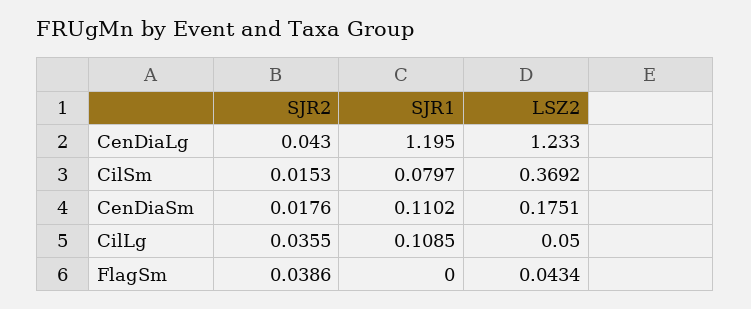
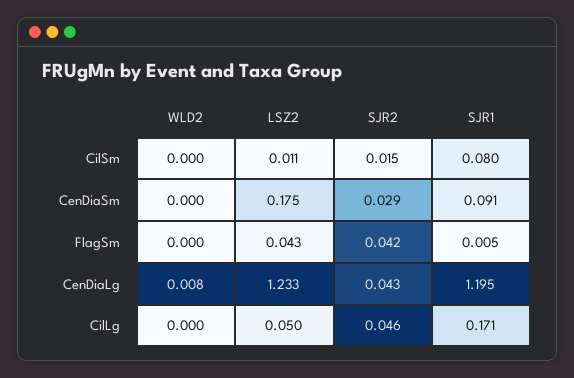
LSZ2, CilSm: 0.3692 -> 0.011
SJR2, CenDiaSm: 0.0176 -> 0.029
SJR1, CenDiaSm: 0.1102 -> 0.091
SJR2, CilLg: 0.0355 -> 0.046
SJR1, CilLg: 0.1085 -> 0.171
SJR2, FlagSm: 0.0386 -> 0.042
SJR1, FlagSm: 0 -> 0.005
WLD2, CilSm: none -> 0
WLD2, CenDiaSm: none -> 0
WLD2, FlagSm: none -> 0
WLD2, CenDiaLg: none -> 0.008
WLD2, CilLg: none -> 0

